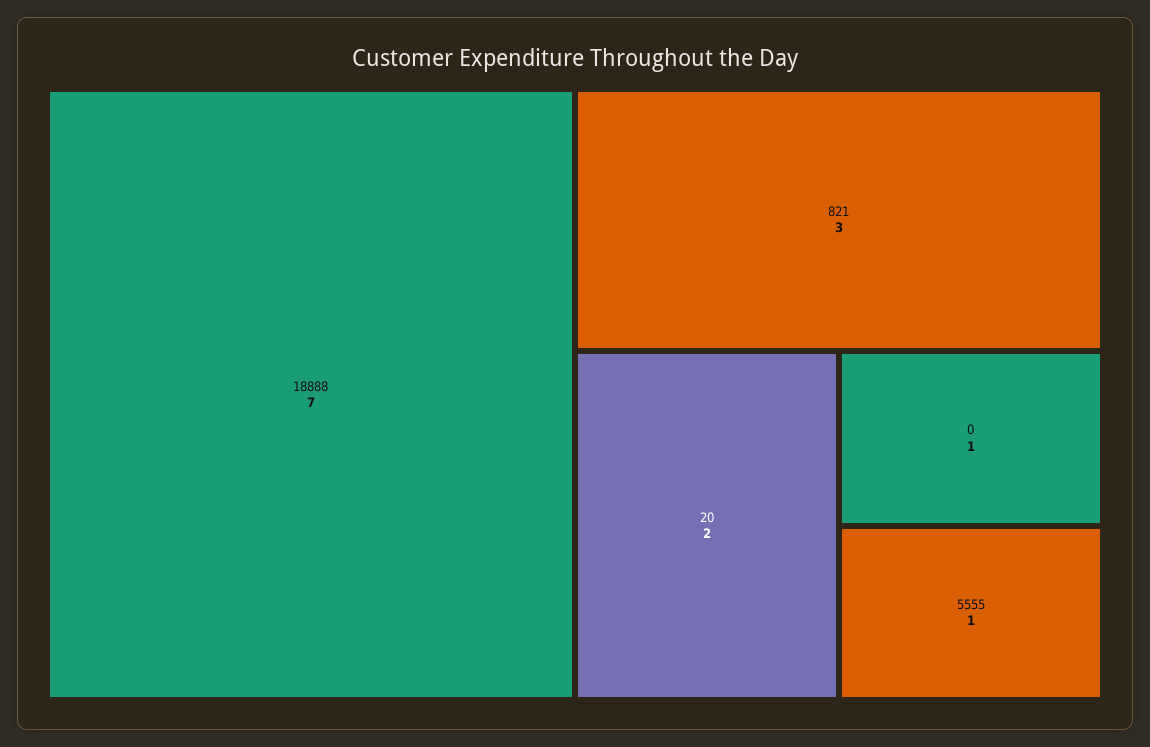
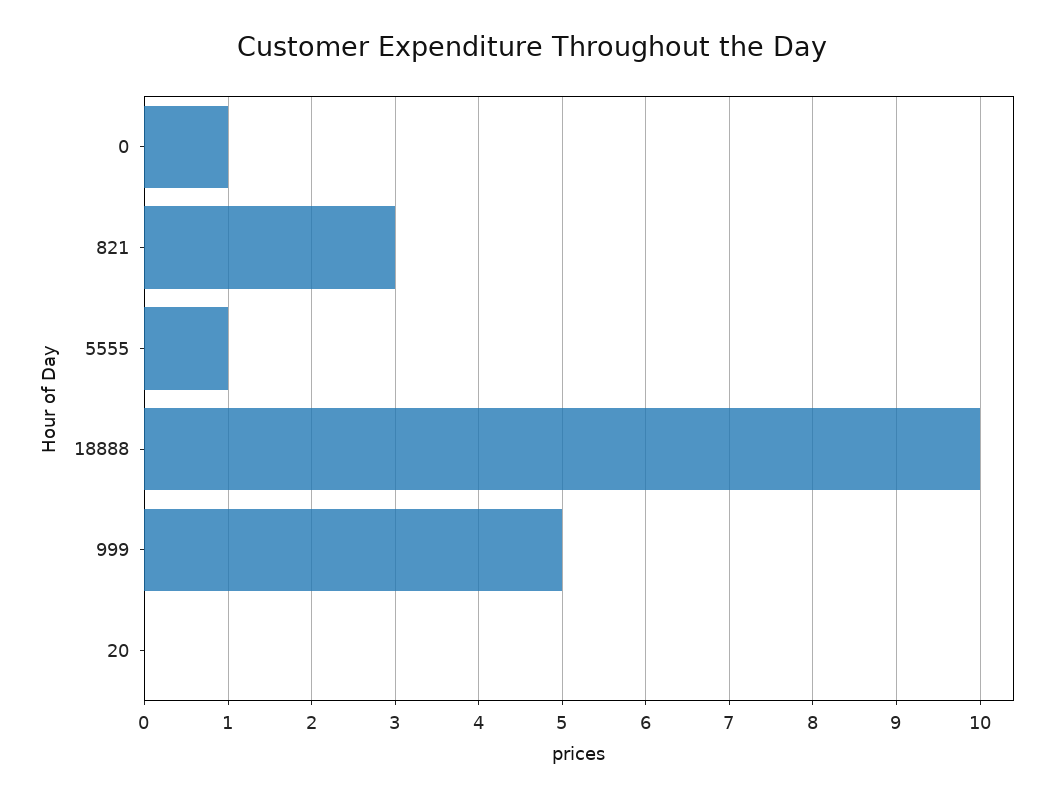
18888: 7 -> 10
20: 2 -> 0
999: none -> 5

